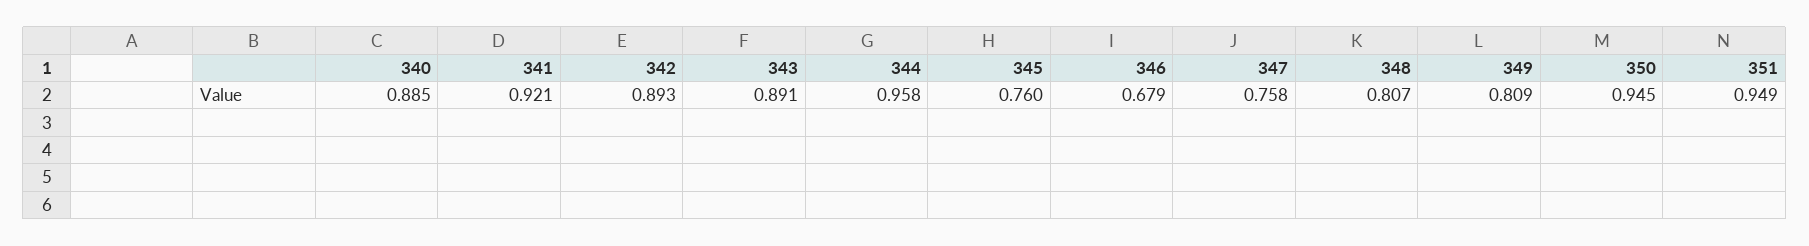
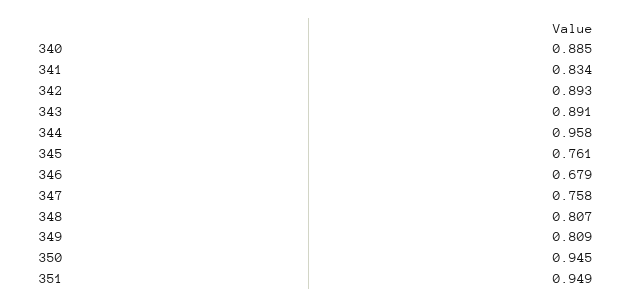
341: 0.921 -> 0.834
345: 0.76 -> 0.761

